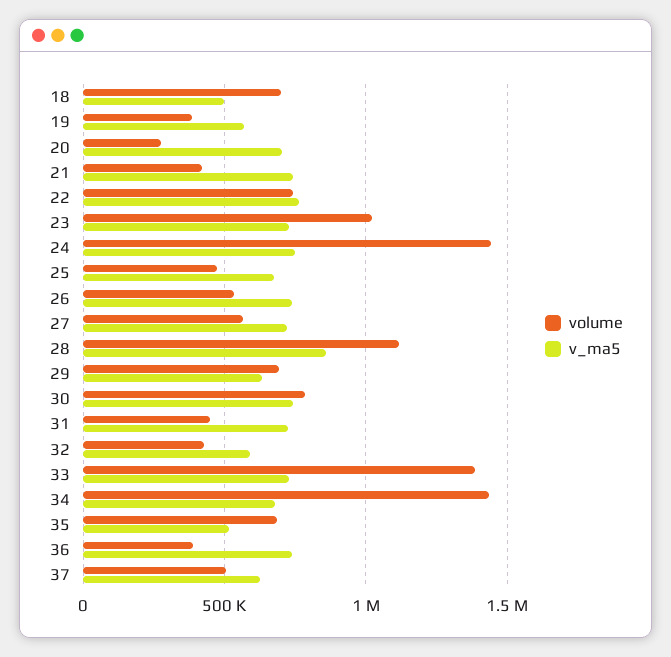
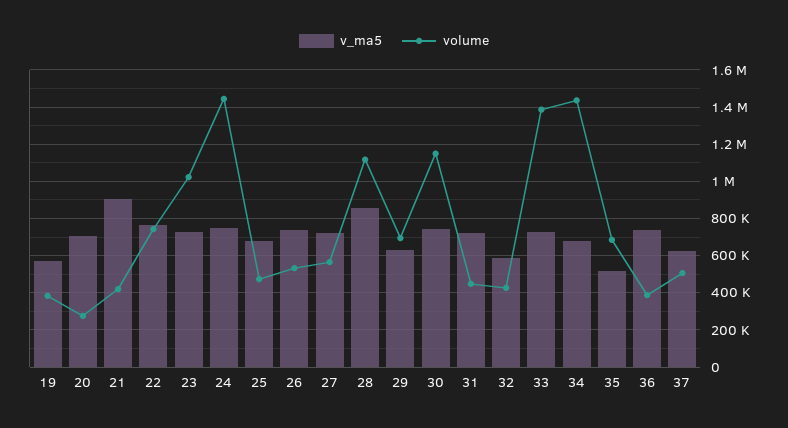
volume, 18: 700000 -> none
v_ma5, 18: 500000 -> none
v_ma5, 21: 750000 -> 900000
volume, 30: 800000 -> 1150000

